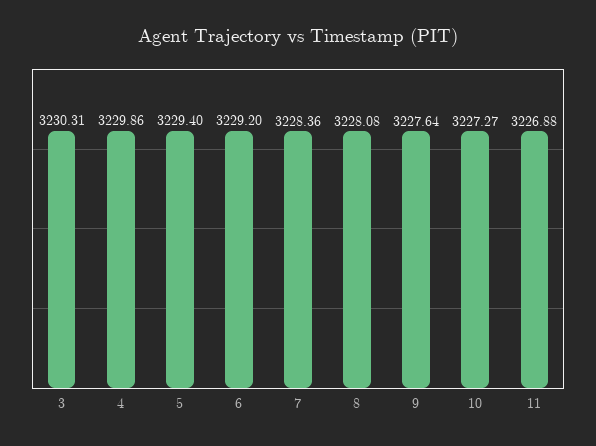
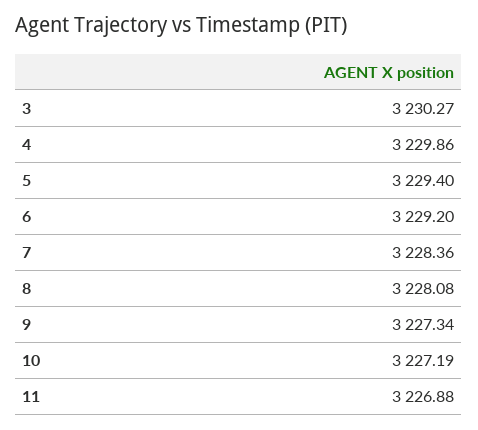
3: 3230.31 -> 3230.27
9: 3227.64 -> 3227.34
10: 3227.27 -> 3227.19

